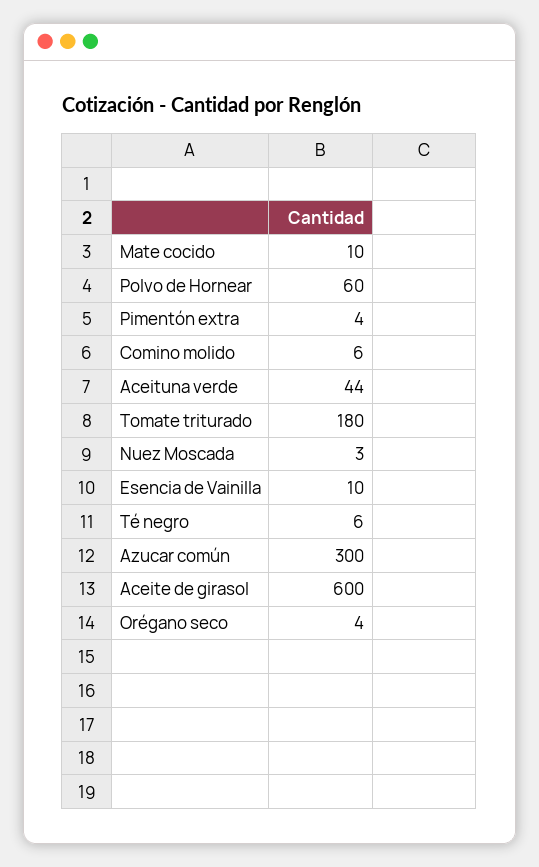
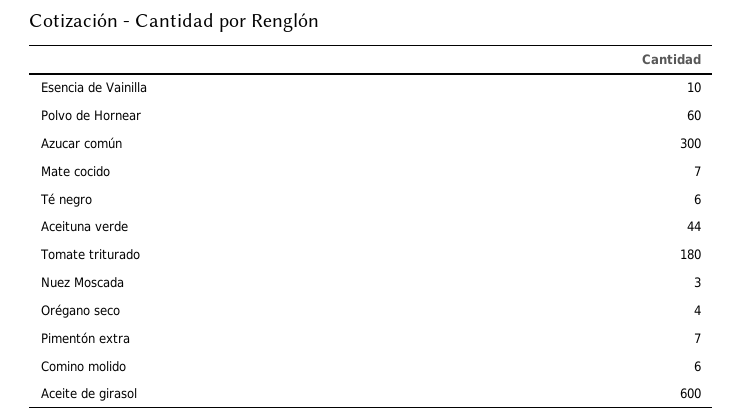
Mate cocido: 10 -> 7
Pimentón extra: 4 -> 7

